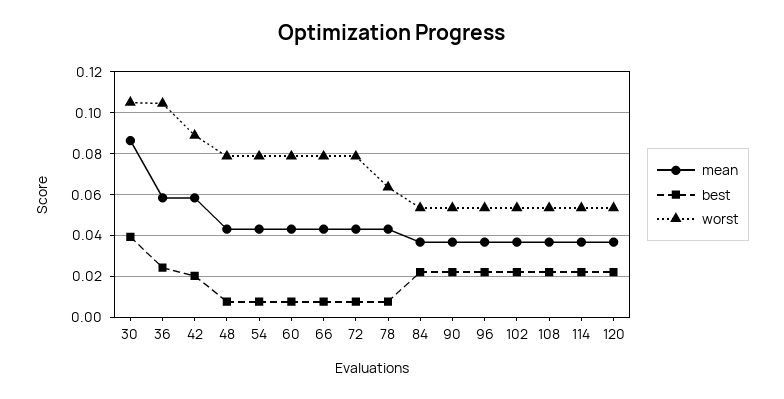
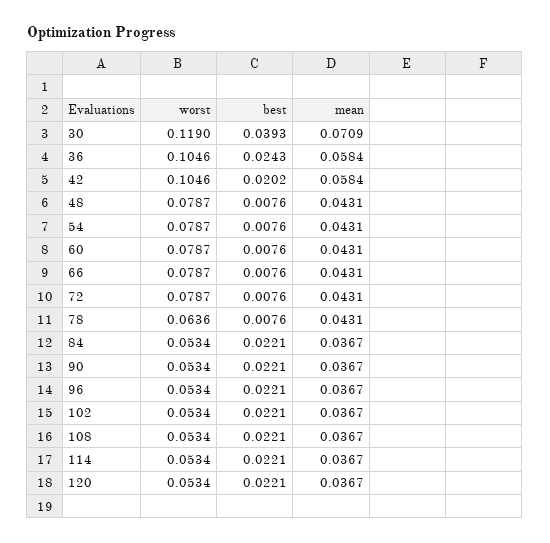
mean, 30: 0.085 -> 0.0709
worst, 30: 0.105 -> 0.119
worst, 42: 0.09 -> 0.1046

